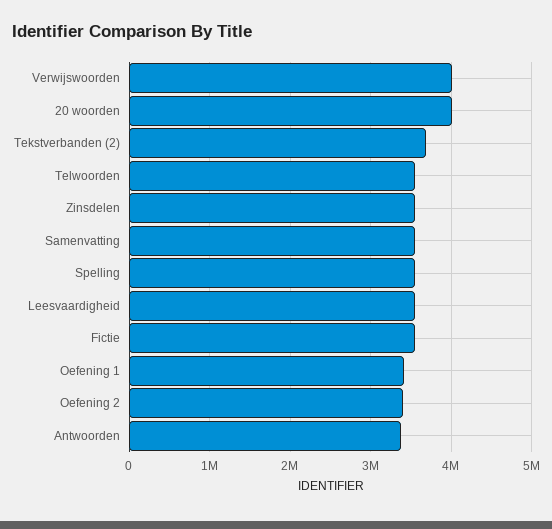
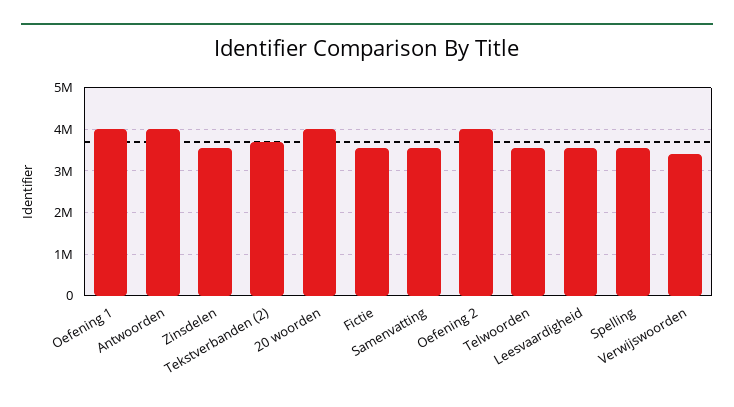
Verwijswoorden: 4000000 -> 3400000
Oefening 1: 3400000 -> 4000000
Oefening 2: 3400000 -> 4000000
Antwoorden: 3400000 -> 4000000

